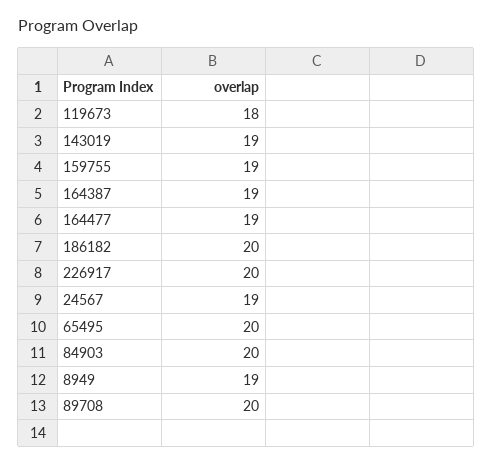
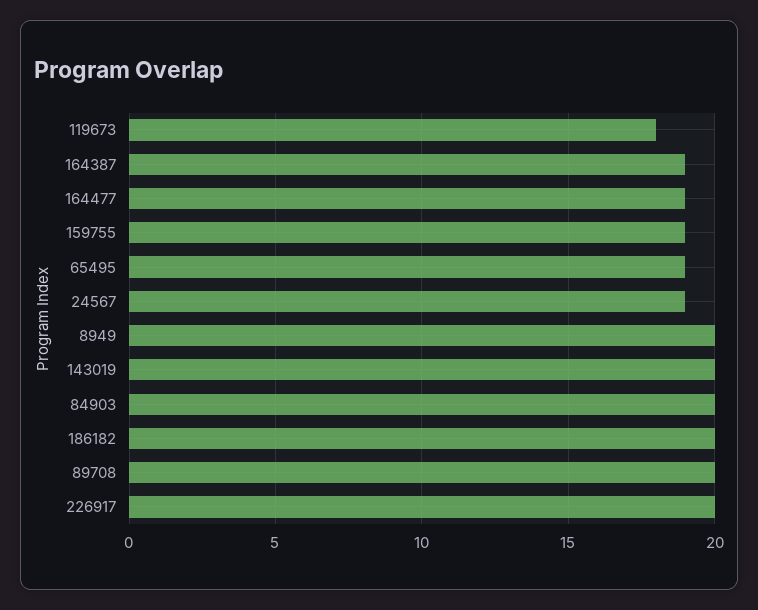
143019: 19 -> 20
65495: 20 -> 19
8949: 19 -> 20

